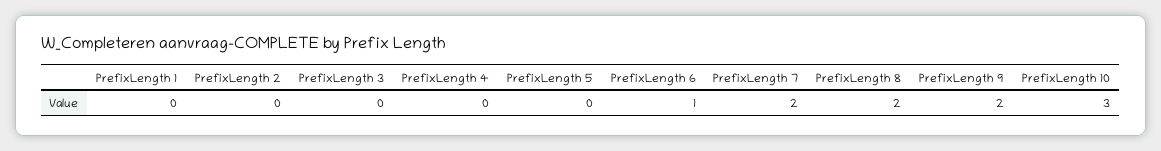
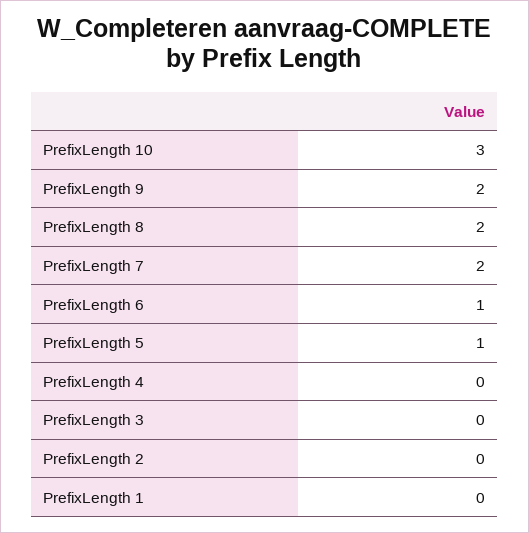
PrefixLength 5: 0 -> 1

